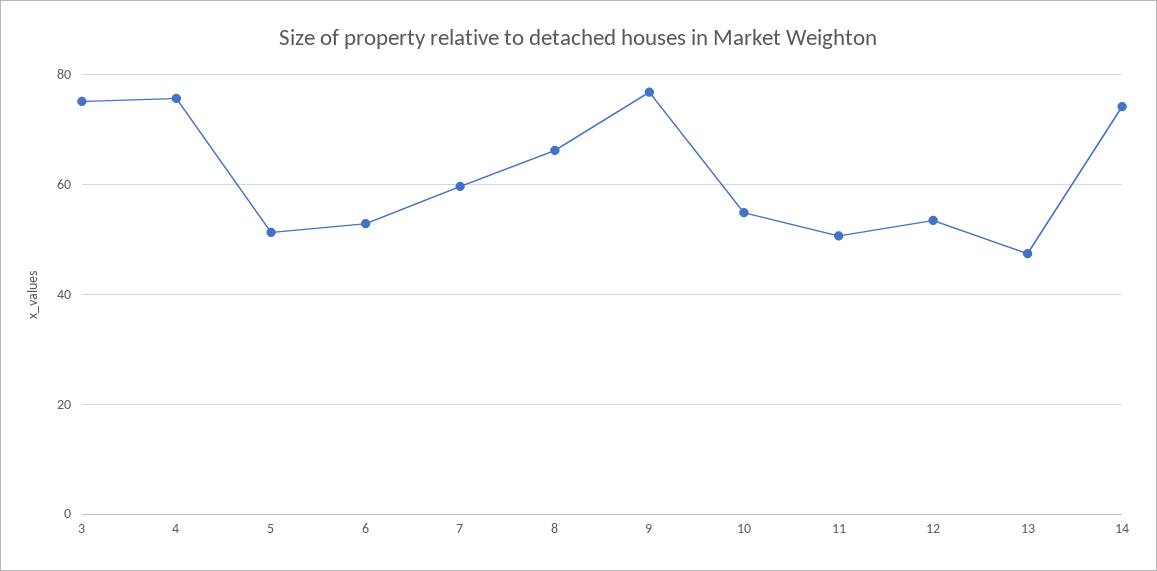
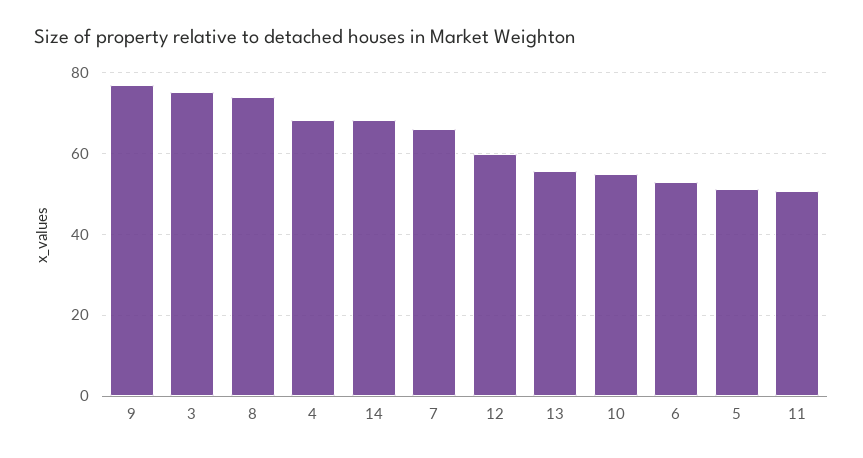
4: 76 -> 68
7: 60 -> 66
8: 66 -> 74
12: 54 -> 60
13: 48 -> 56
14: 74 -> 68

